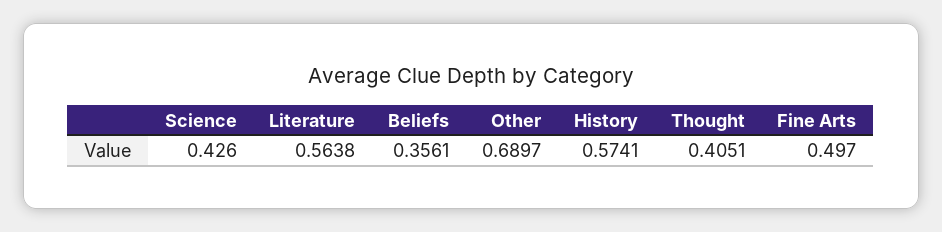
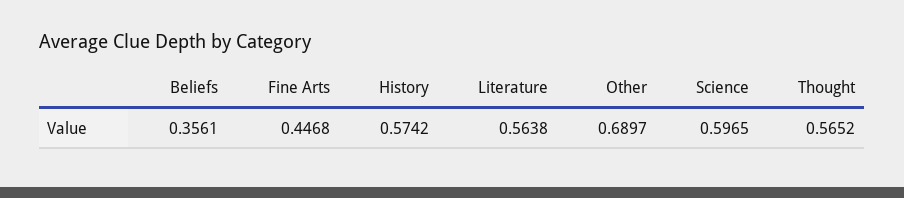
Science: 0.426 -> 0.5965
History: 0.5741 -> 0.5742
Thought: 0.4051 -> 0.5652
Fine Arts: 0.497 -> 0.4468

